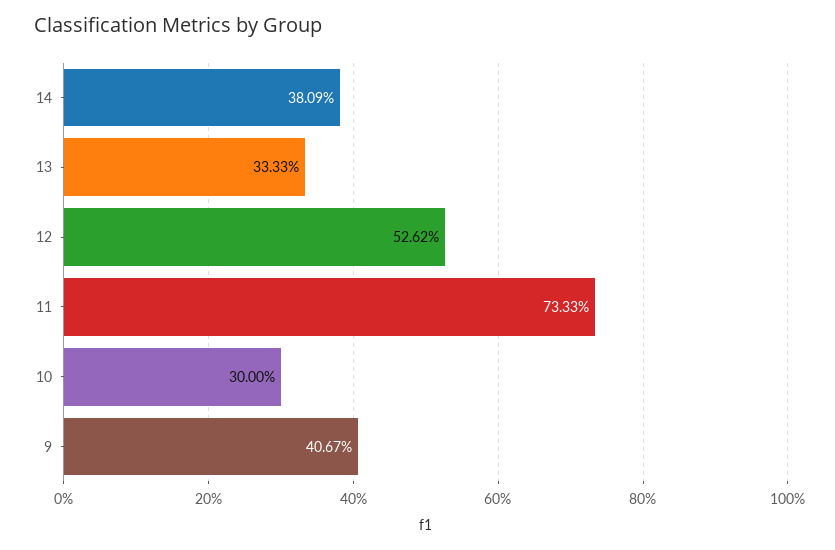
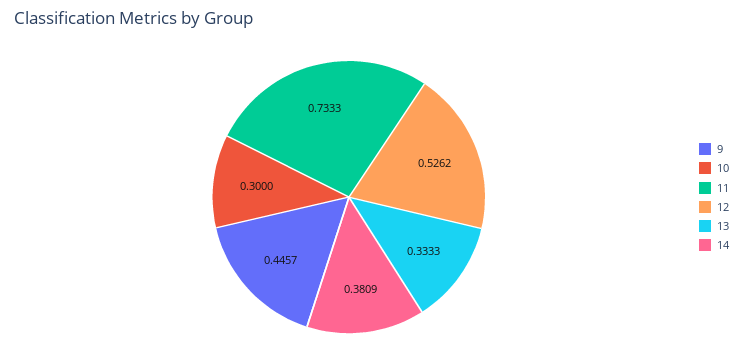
9: 0.4067 -> 0.4457

